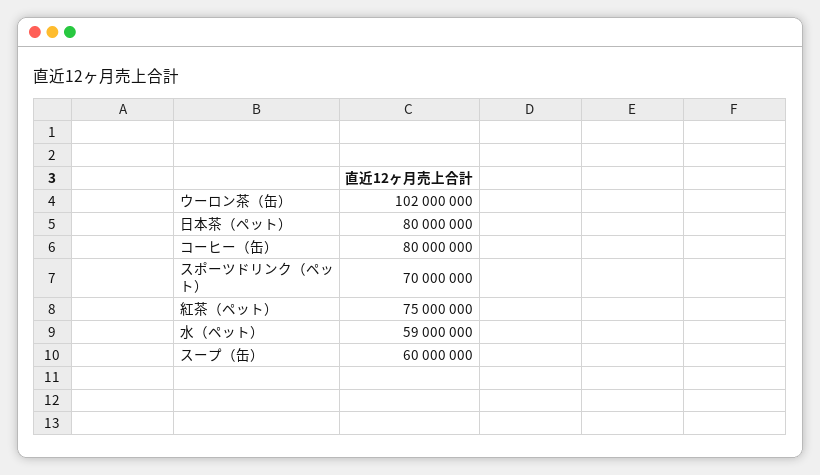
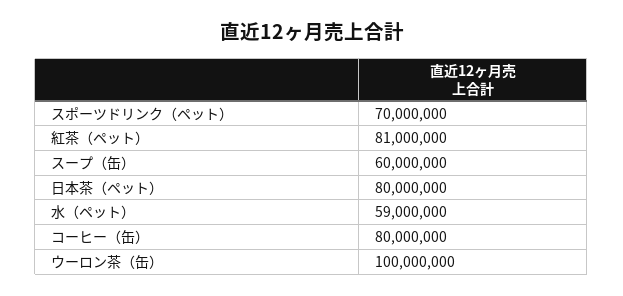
ウーロン茶（缶）: 102000000 -> 100000000
紅茶（ペット）: 75000000 -> 81000000

